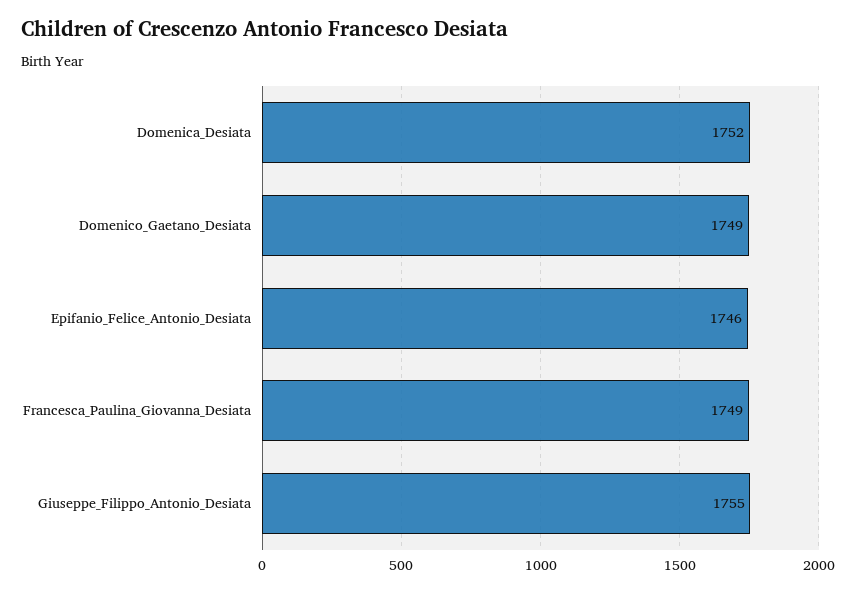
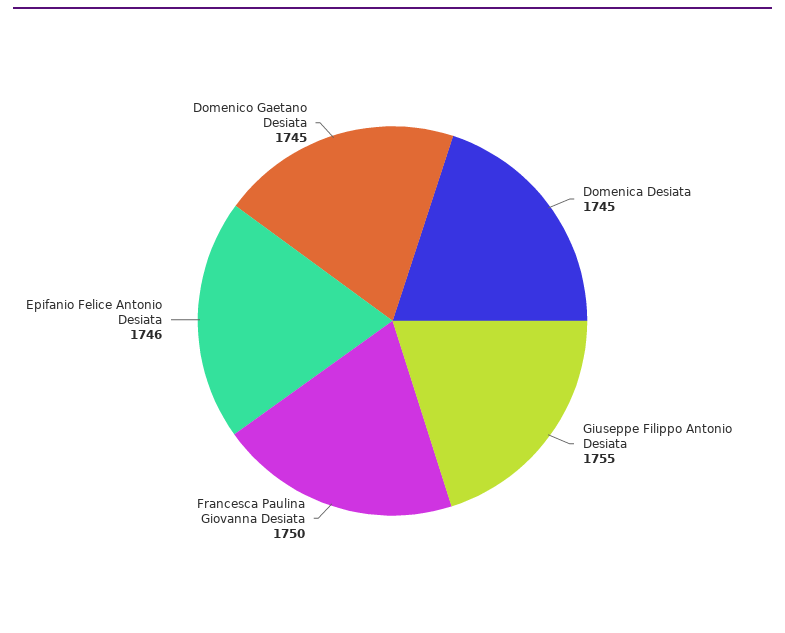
Domenica_Desiata: 1752 -> 1745
Domenico_Gaetano_Desiata: 1749 -> 1745
Francesca_Paulina_Giovanna_Desiata: 1749 -> 1750

